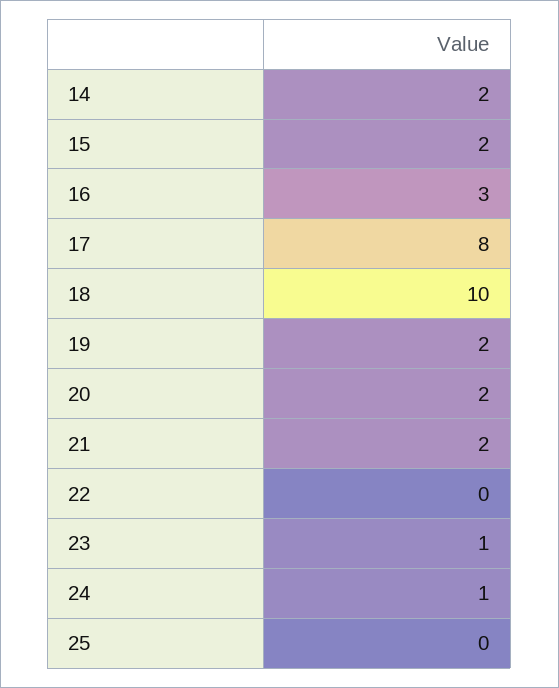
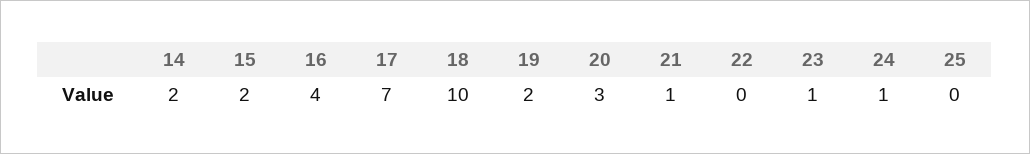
16: 3 -> 4
17: 8 -> 7
20: 2 -> 3
21: 2 -> 1

